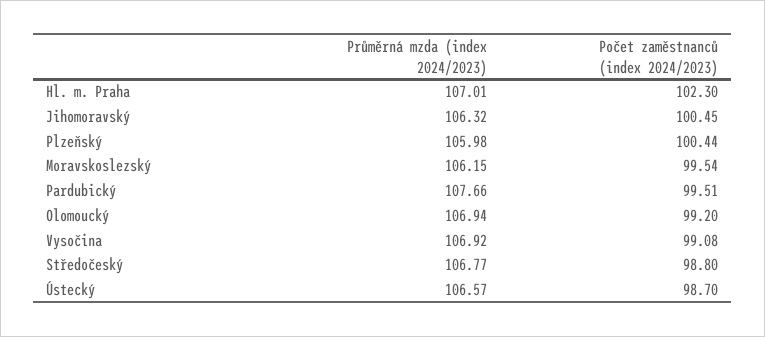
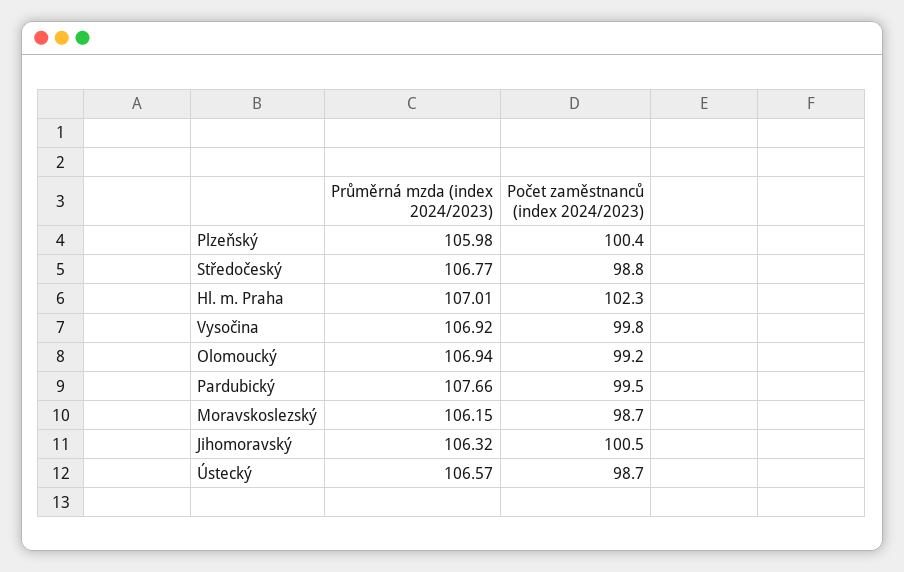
Počet zaměstnanců (index 2024/2023), Moravskoslezský: 99.54 -> 98.7
Počet zaměstnanců (index 2024/2023), Vysočina: 99.08 -> 99.8

